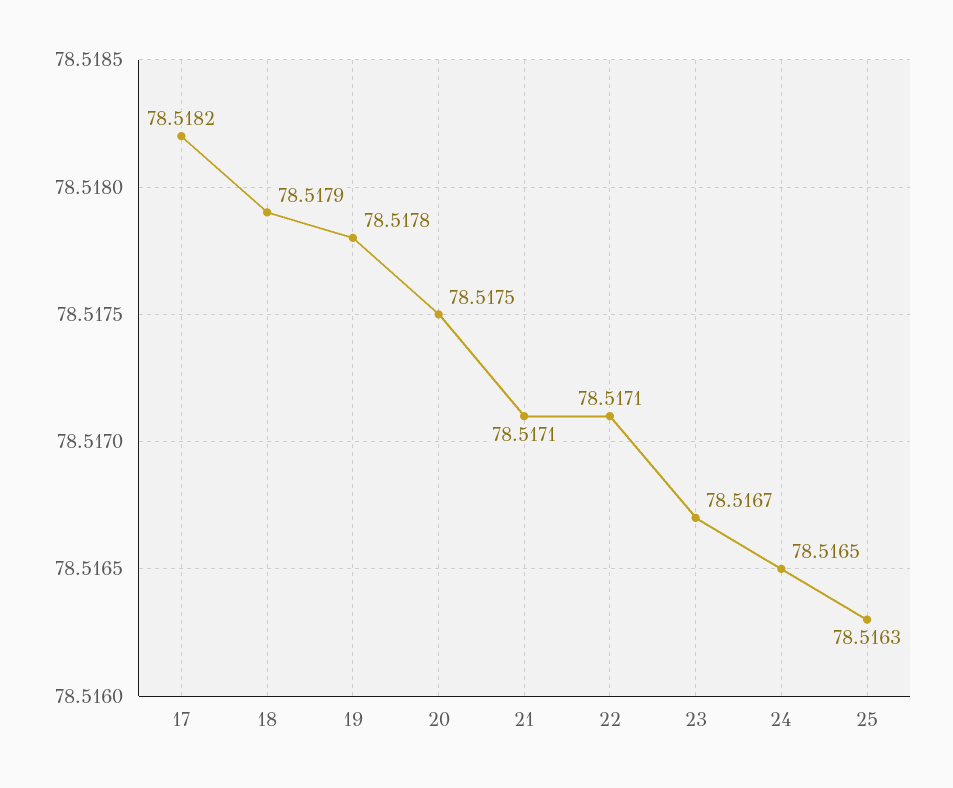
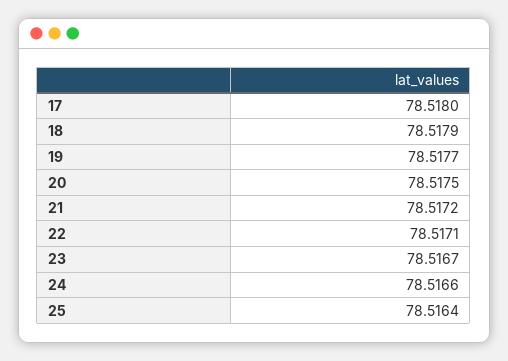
17: 78.5182 -> 78.518
19: 78.5178 -> 78.5177
21: 78.5171 -> 78.5172
24: 78.5165 -> 78.5166
25: 78.5163 -> 78.5164

